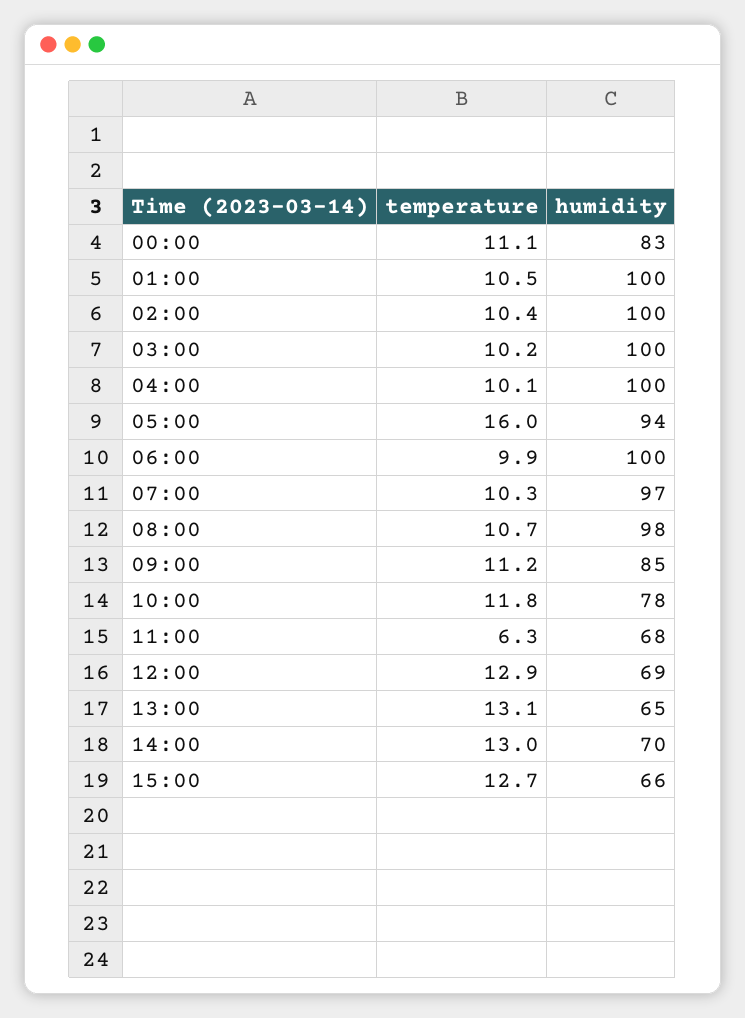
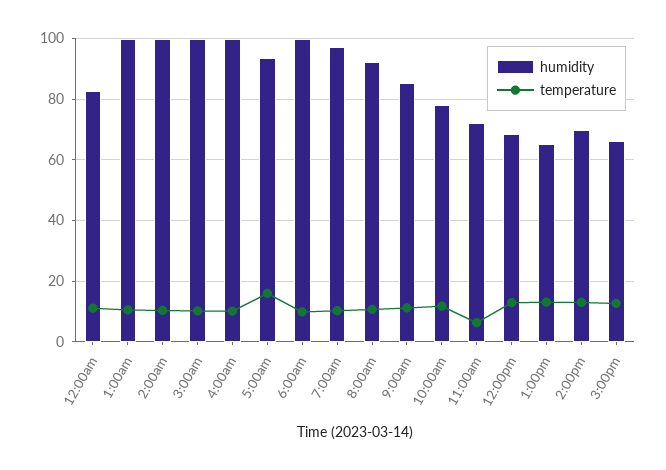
humidity, 08:00: 98 -> 92
humidity, 11:00: 68 -> 72

